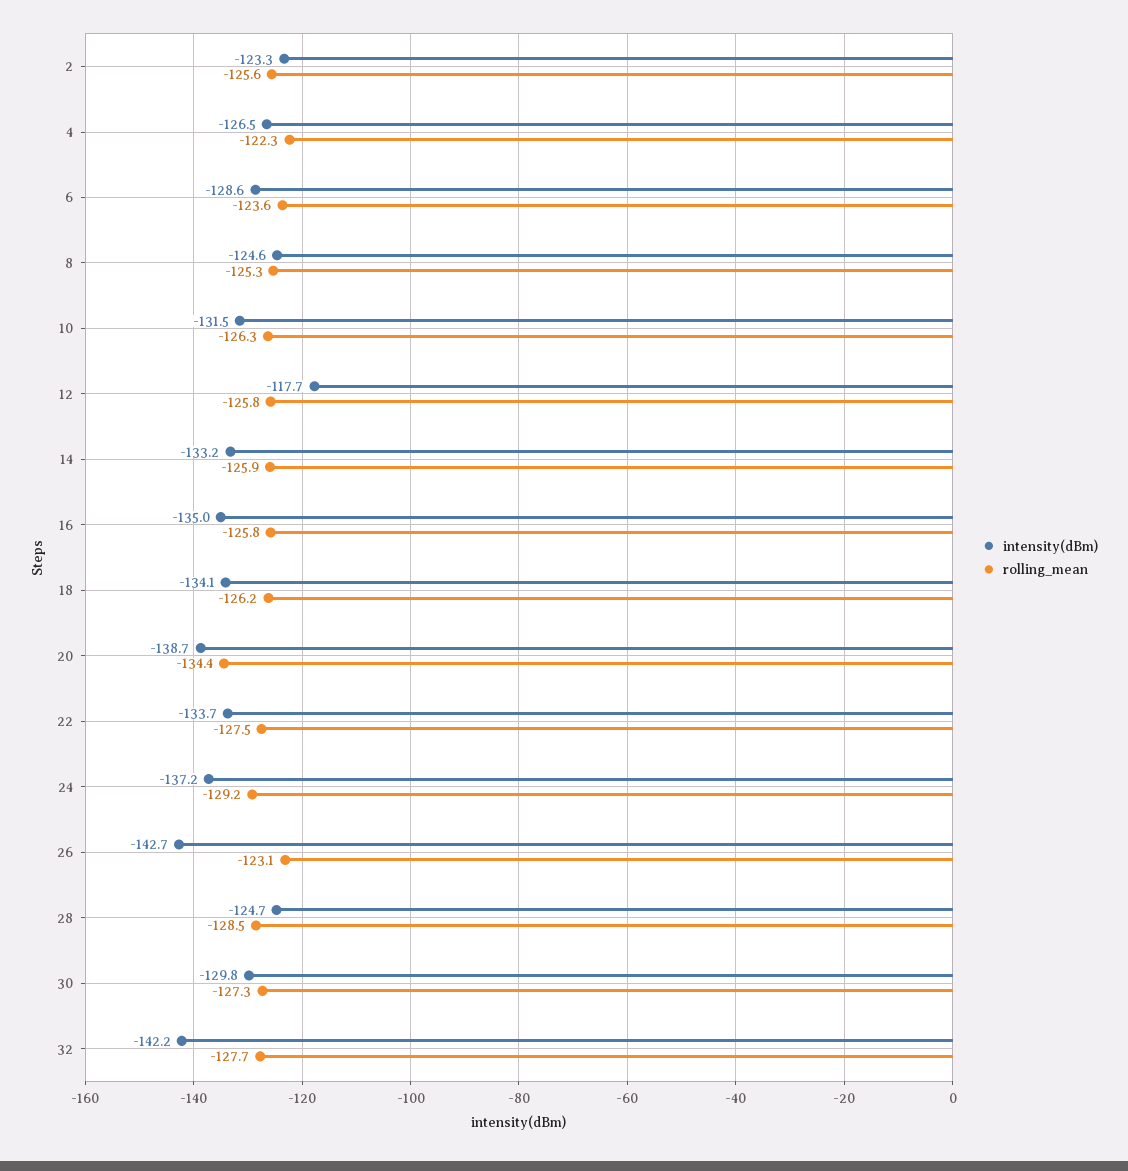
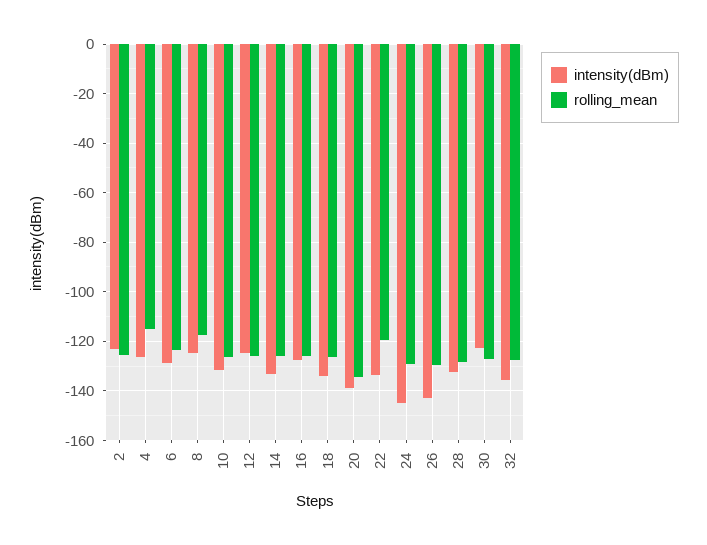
rolling_mean, 4: -122.3 -> -115
rolling_mean, 8: -125.3 -> -117.5
intensity(dBm), 12: -117.7 -> -125
intensity(dBm), 16: -135 -> -127.5
rolling_mean, 22: -127.5 -> -120
intensity(dBm), 24: -137.2 -> -145
rolling_mean, 26: -123.1 -> -130
intensity(dBm), 28: -124.7 -> -132.5
intensity(dBm), 30: -129.8 -> -122.5
intensity(dBm), 32: -142.2 -> -135

